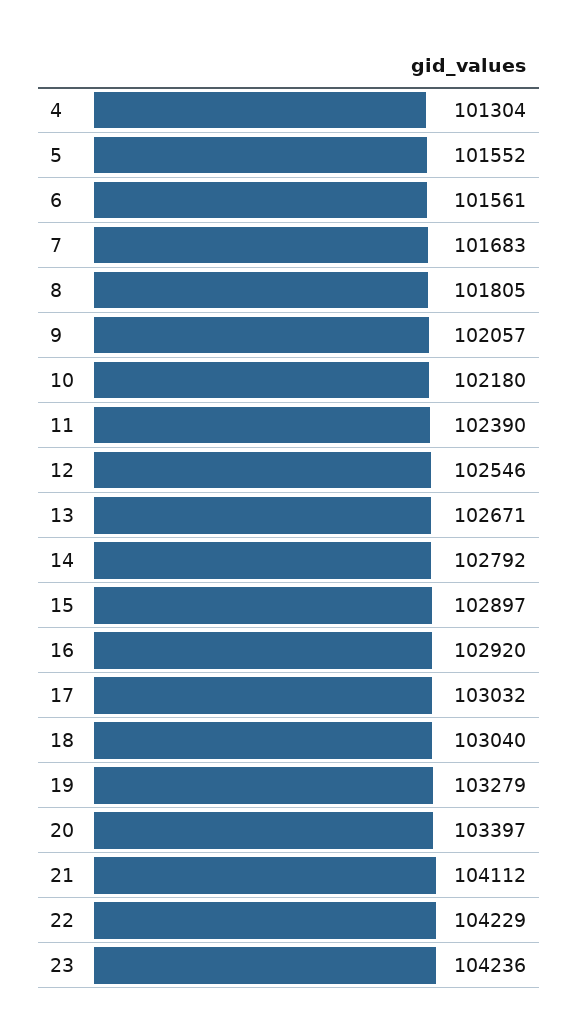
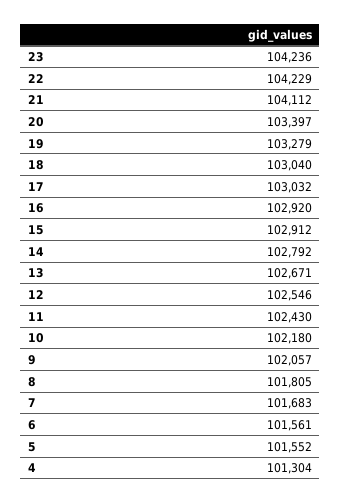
11: 102390 -> 102430
15: 102897 -> 102912

